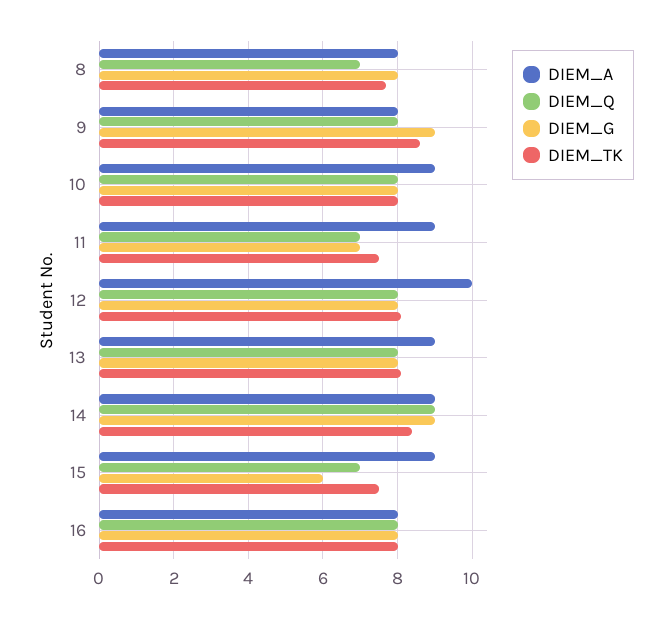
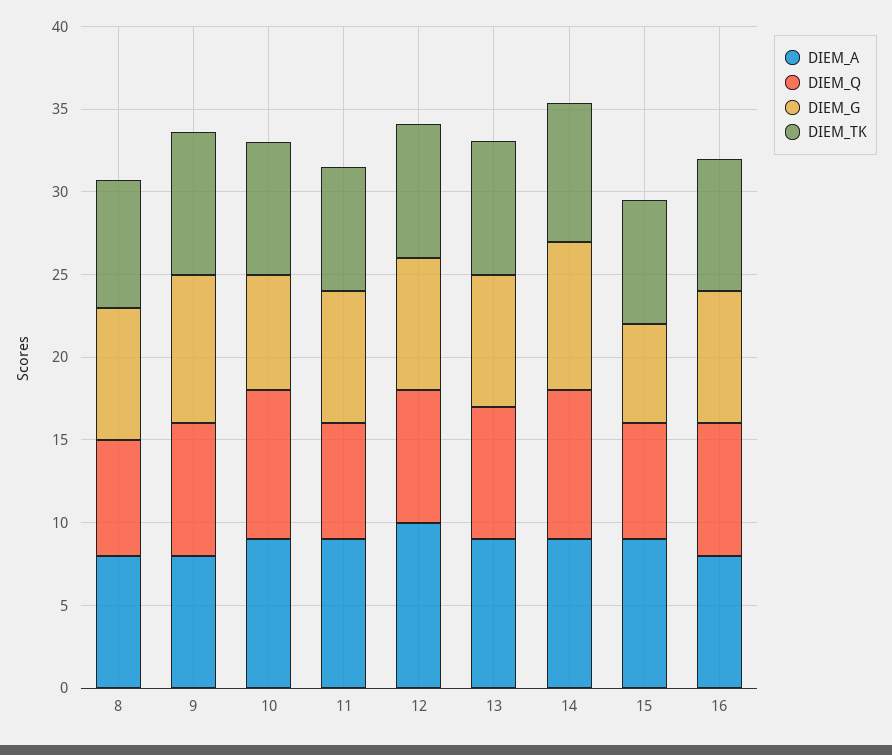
DIEM_Q, 10: 8 -> 9
DIEM_G, 10: 8 -> 7
DIEM_G, 11: 7 -> 8

